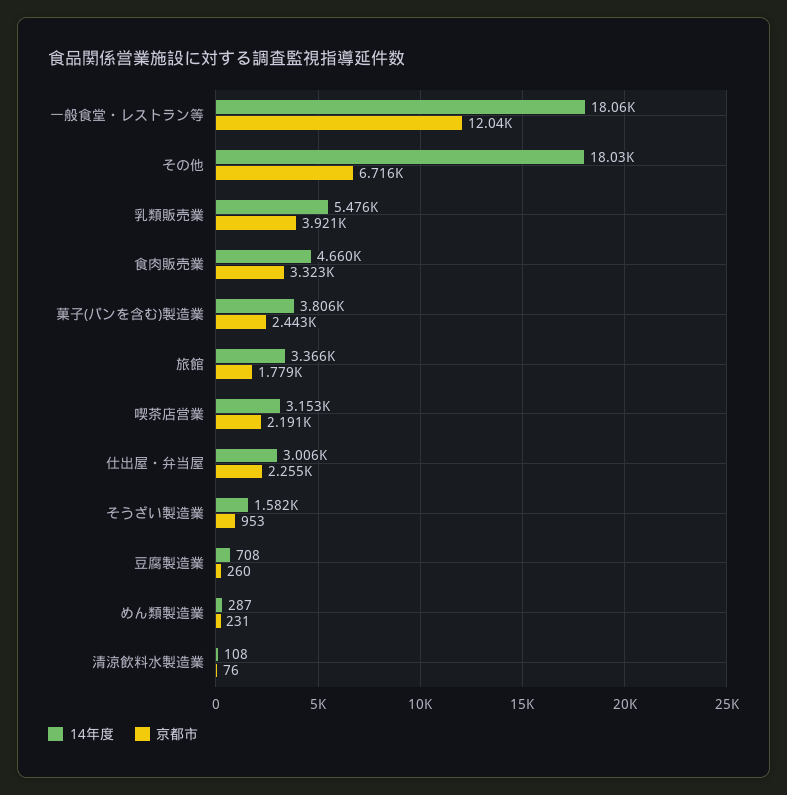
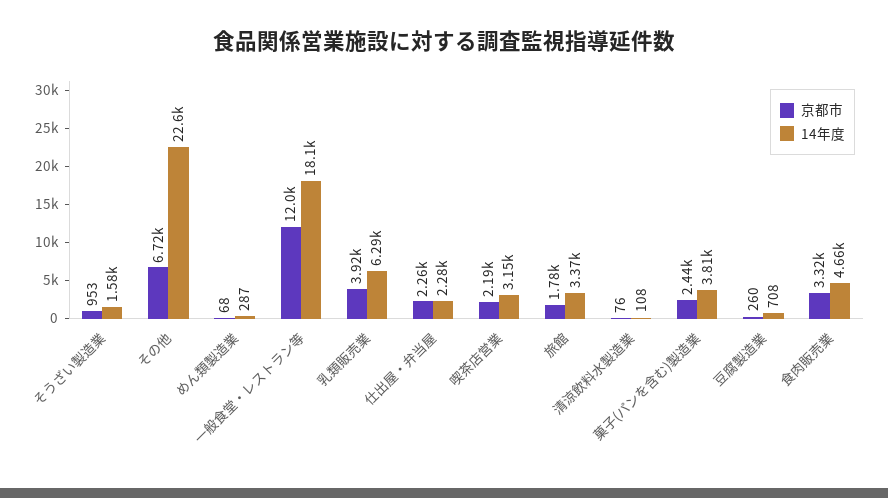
14年度, その他: 18030 -> 22600
14年度, 乳類販売業: 5476 -> 6290
14年度, 仕出屋・弁当屋: 3006 -> 2280
京都市, めん類製造業: 231 -> 68

